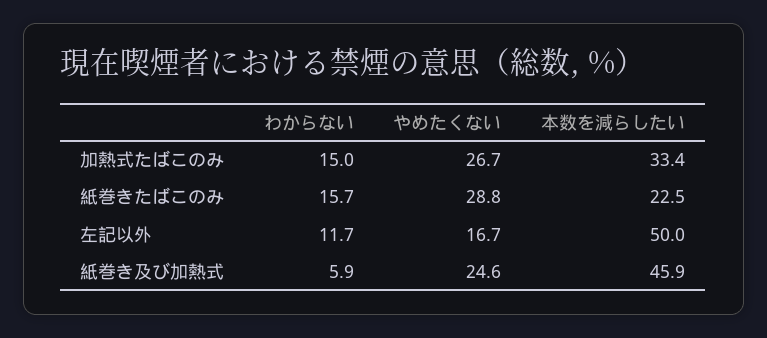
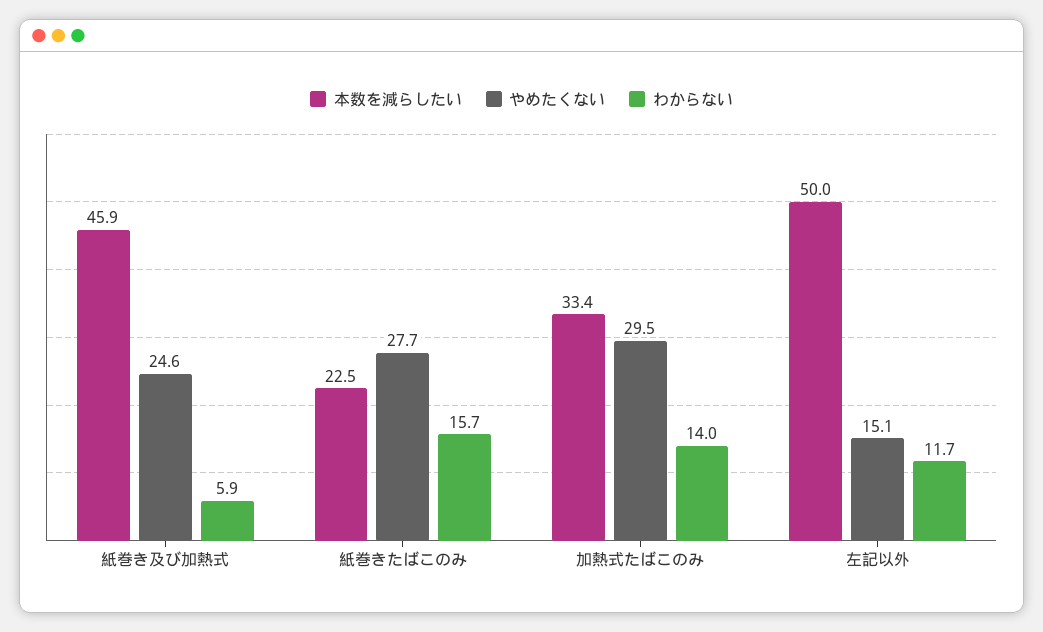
わからない, 加熱式たばこのみ: 15 -> 14
やめたくない, 加熱式たばこのみ: 26.7 -> 29.5
やめたくない, 紙巻きたばこのみ: 28.8 -> 27.7
やめたくない, 左記以外: 16.7 -> 15.1

